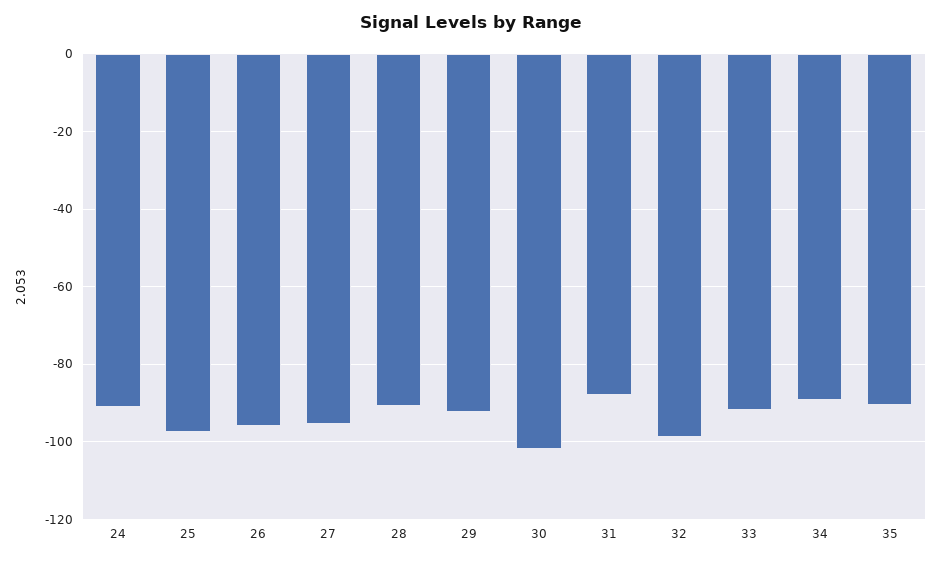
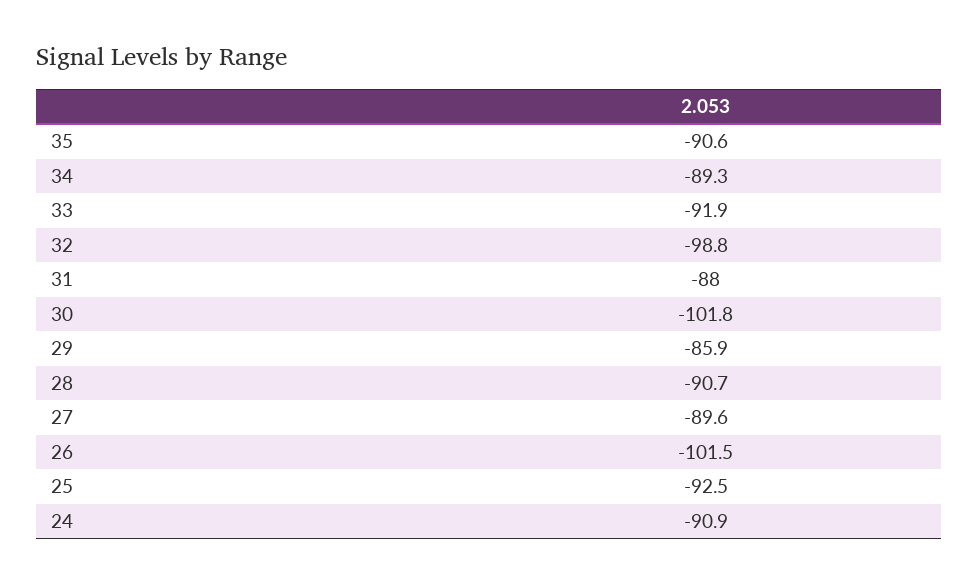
25: -98 -> -92.5
26: -96 -> -101.5
27: -96 -> -89.6
29: -92 -> -85.9

